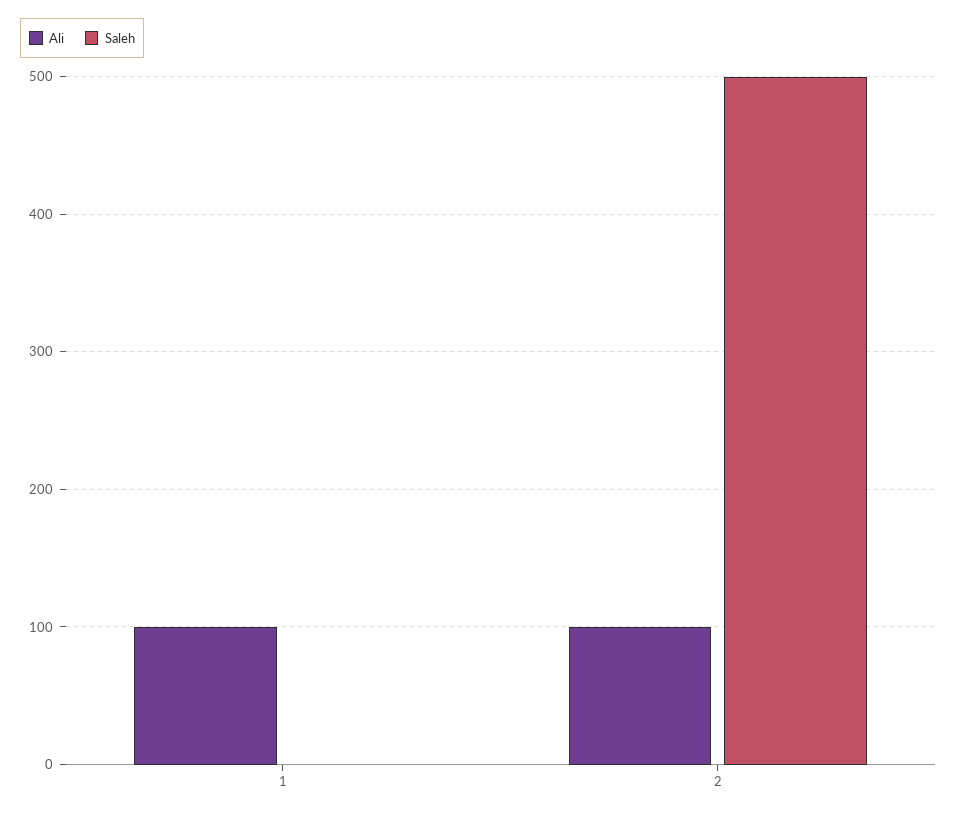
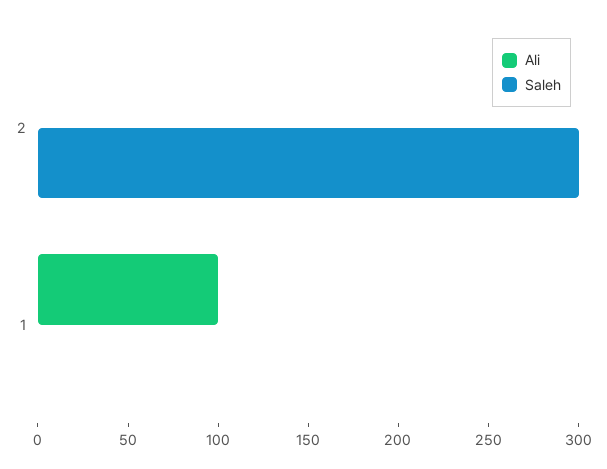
Ali, 2: 100 -> 0
Saleh, 2: 500 -> 300

